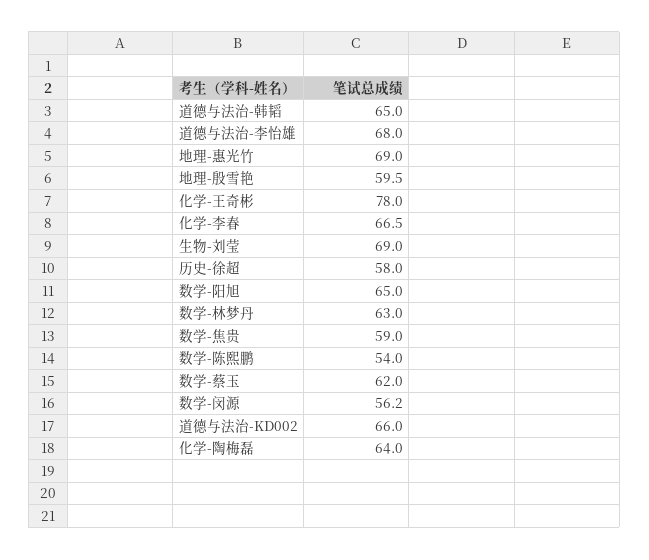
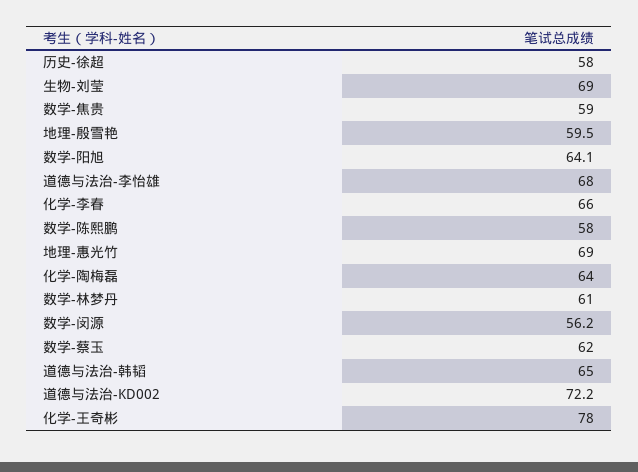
化学-李春: 66.5 -> 66
数学-阳旭: 65 -> 64.1
数学-林梦丹: 63 -> 61
数学-陈熙鹏: 54 -> 58
道德与法治-KD002: 66 -> 72.2

